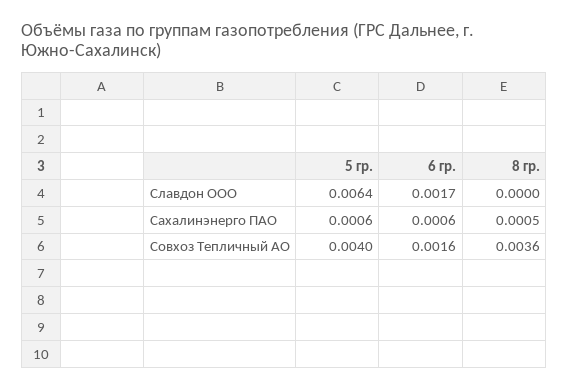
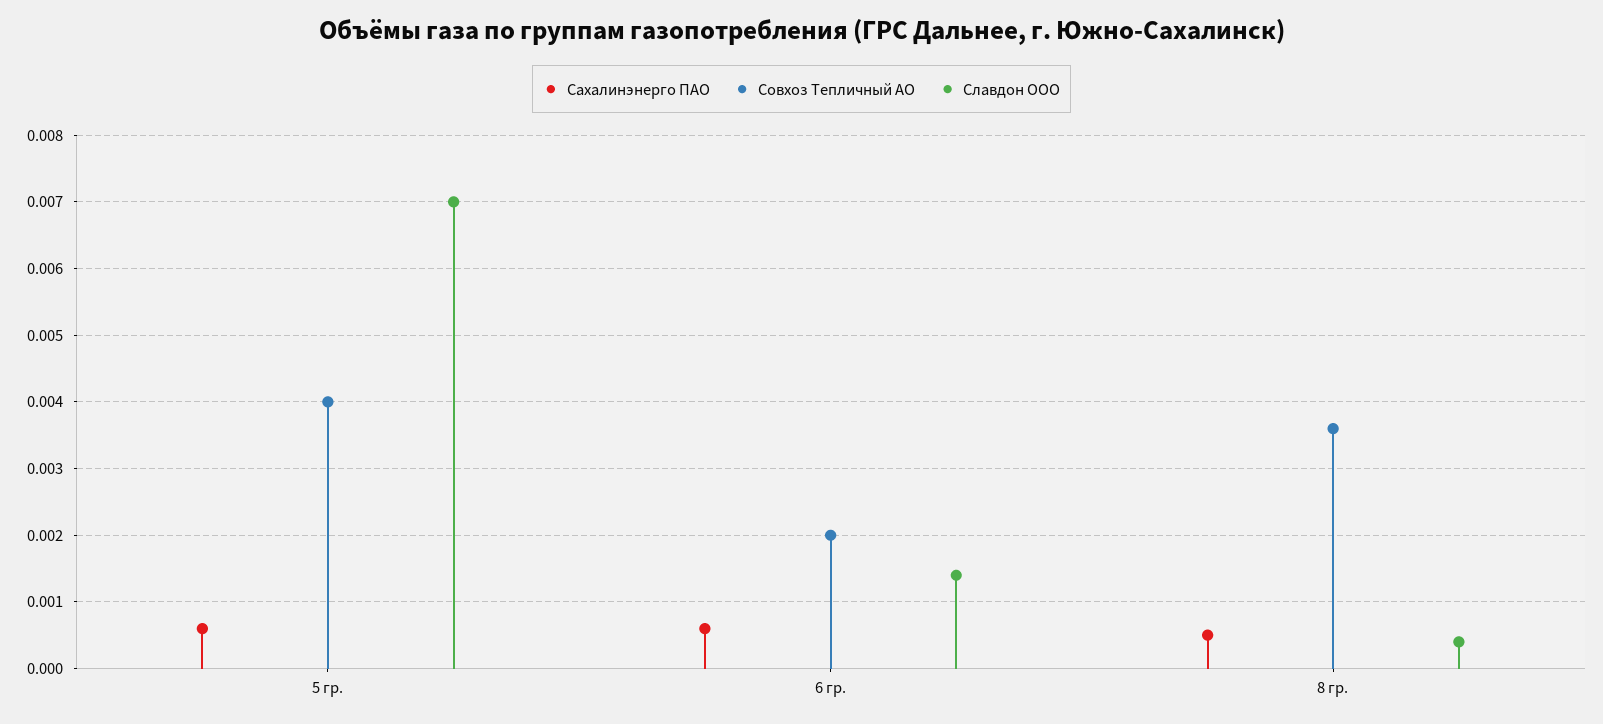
Славдон ООО, 5 гр.: 0.0064 -> 0.007
Славдон ООО, 6 гр.: 0.0017 -> 0.0014
Славдон ООО, 8 гр.: 0 -> 0.0004
Совхоз Тепличный АО, 6 гр.: 0.0016 -> 0.002

